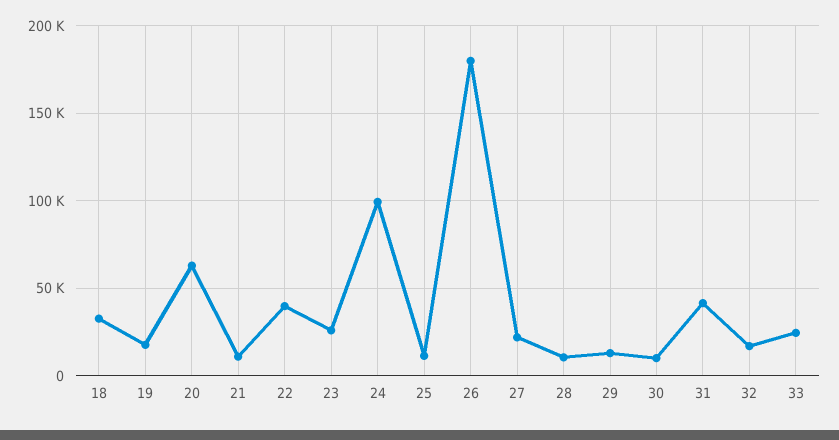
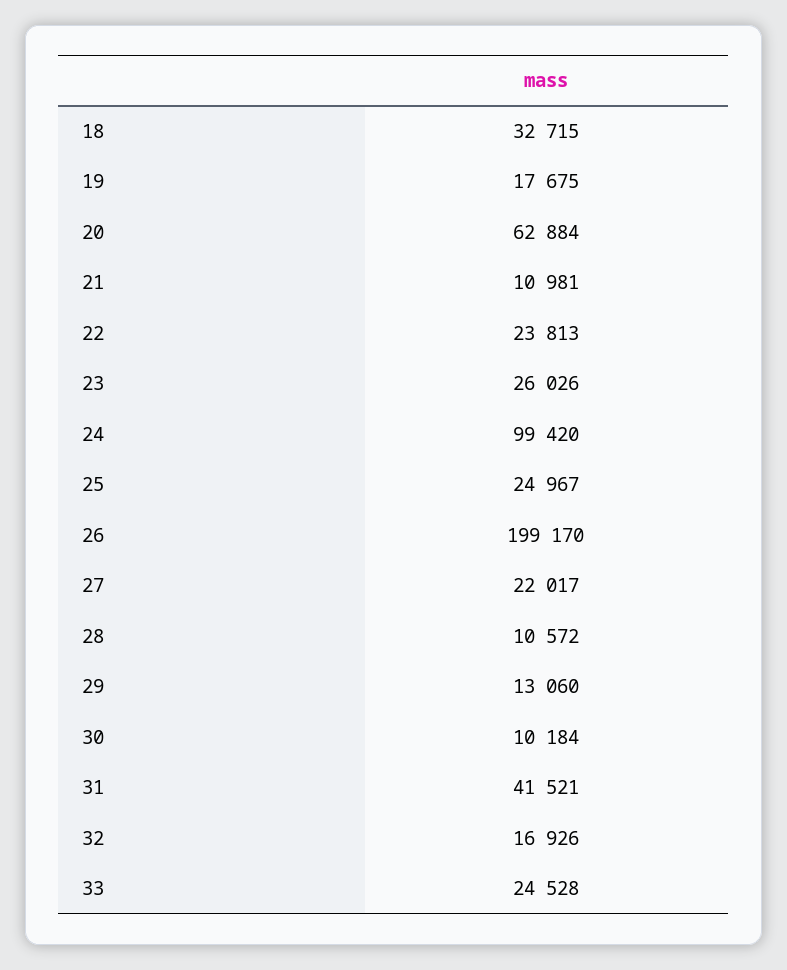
22: 40000 -> 23813
25: 10000 -> 24967
26: 180000 -> 199170

